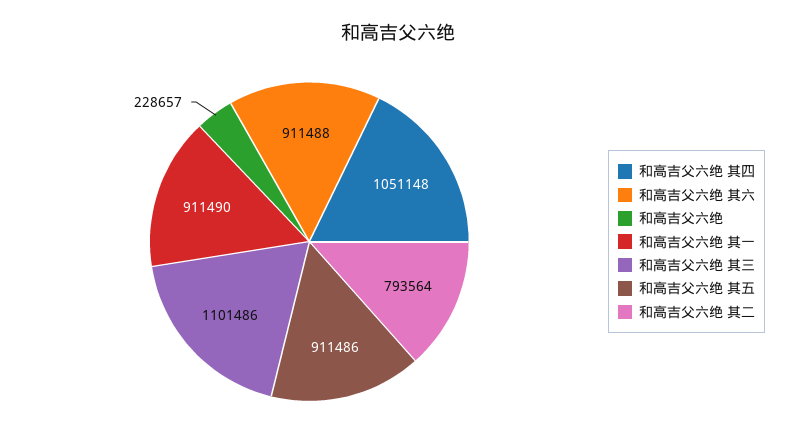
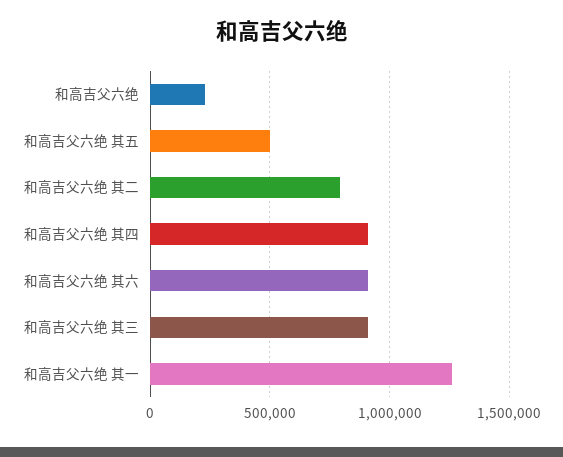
和高吉父六绝 其四: 1051148 -> 900000
和高吉父六绝 其一: 911490 -> 1250000
和高吉父六绝 其三: 1101486 -> 900000
和高吉父六绝 其五: 911486 -> 500000

